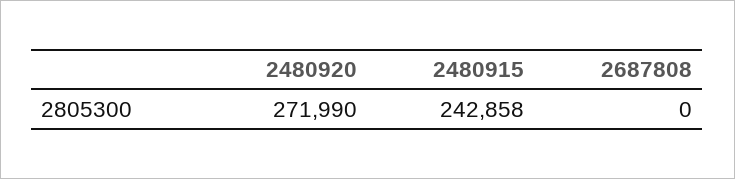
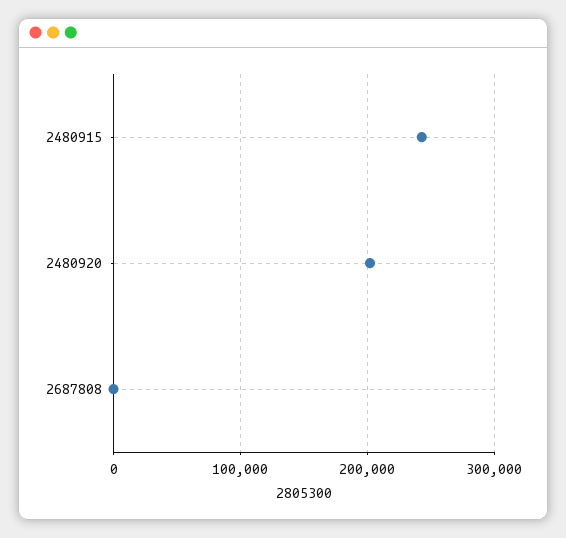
2480920: 271990 -> 200000

